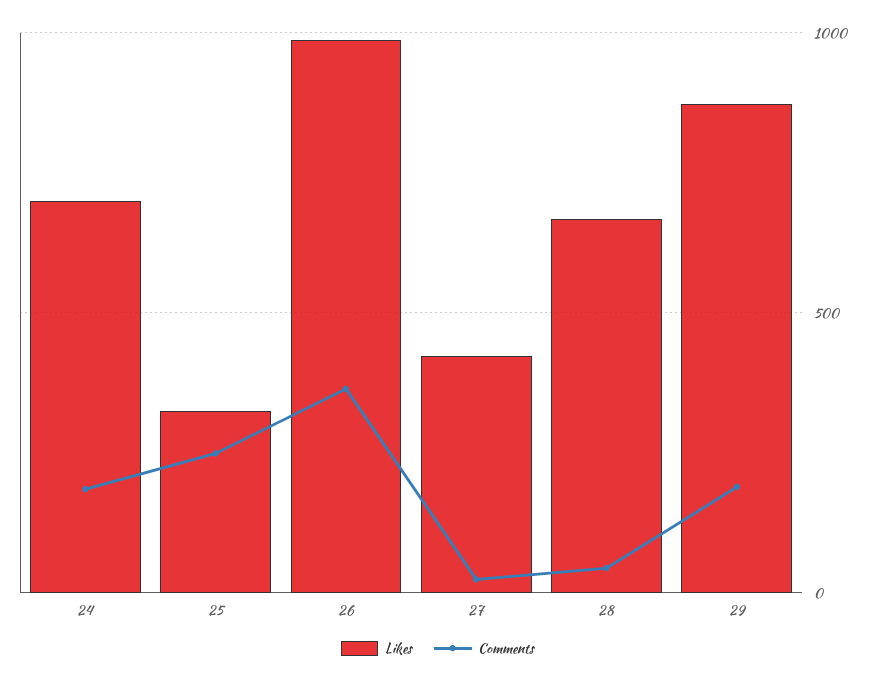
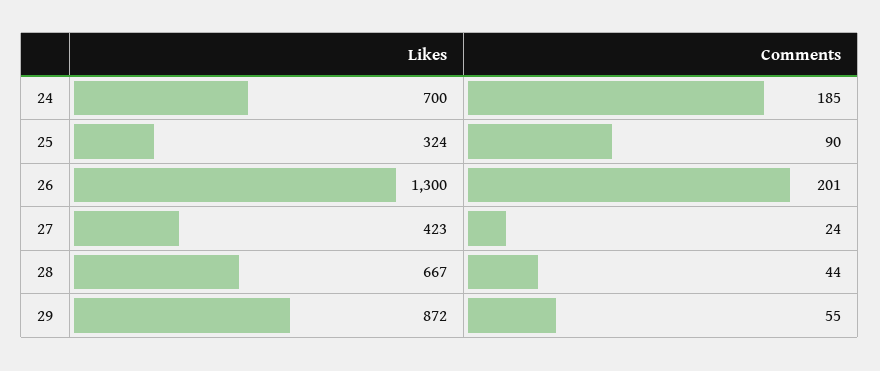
Comments, 25: 250 -> 90
Likes, 26: 1000 -> 1300
Comments, 26: 350 -> 201
Comments, 29: 200 -> 55

